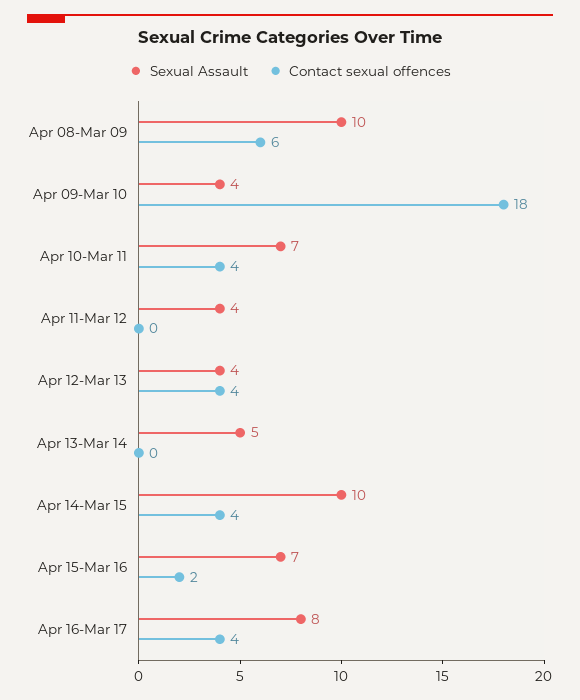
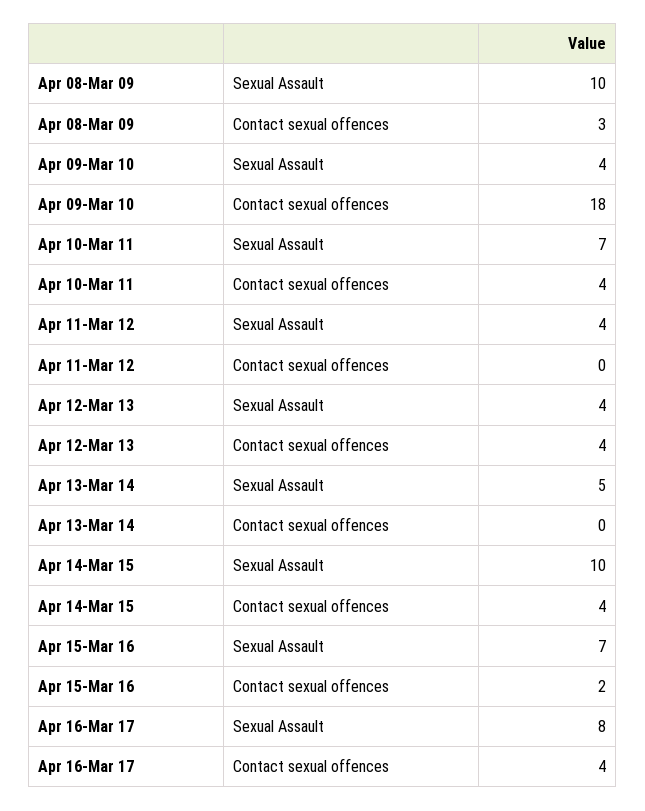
Contact sexual offences, Apr 08-Mar 09: 6 -> 3

